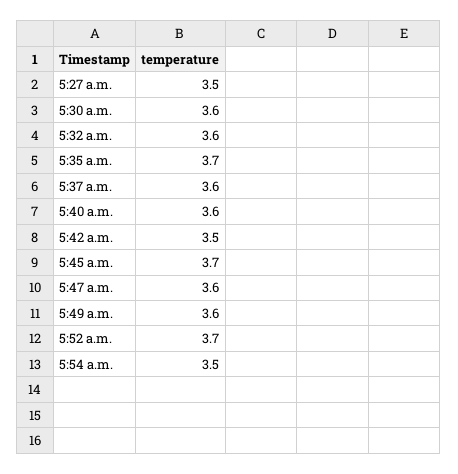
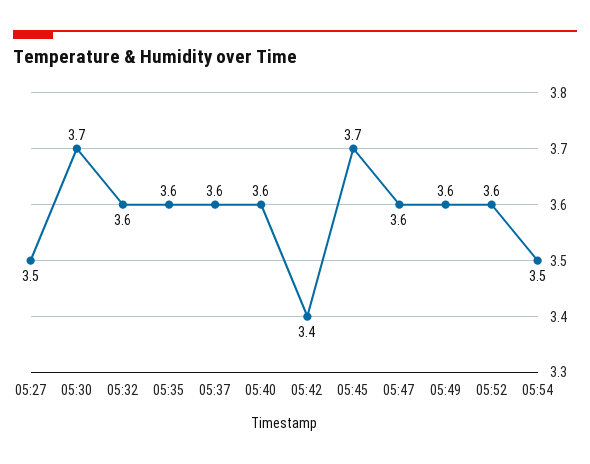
5:30 a.m.: 3.6 -> 3.7
5:35 a.m.: 3.7 -> 3.6
5:42 a.m.: 3.5 -> 3.4
5:52 a.m.: 3.7 -> 3.6

